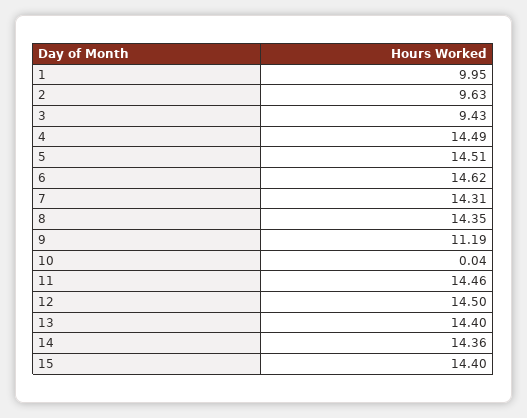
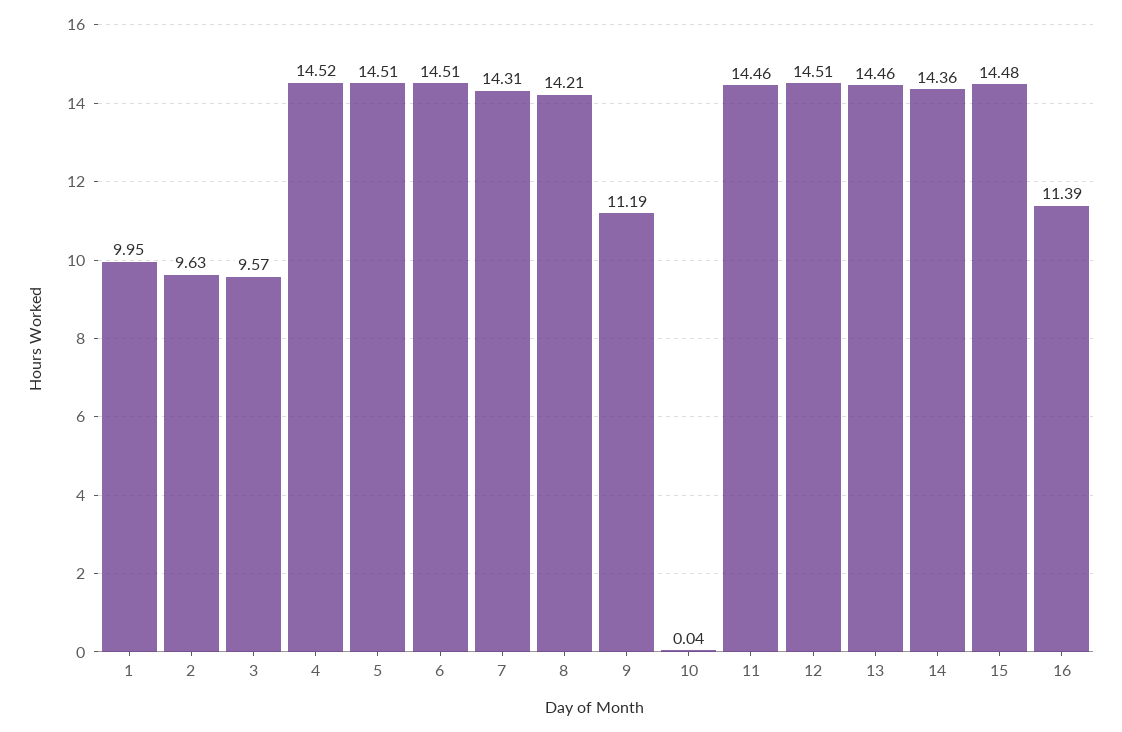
3: 9.43 -> 9.57
4: 14.49 -> 14.52
6: 14.62 -> 14.51
8: 14.35 -> 14.21
12: 14.5 -> 14.51
13: 14.4 -> 14.46
15: 14.4 -> 14.48
16: none -> 11.39

